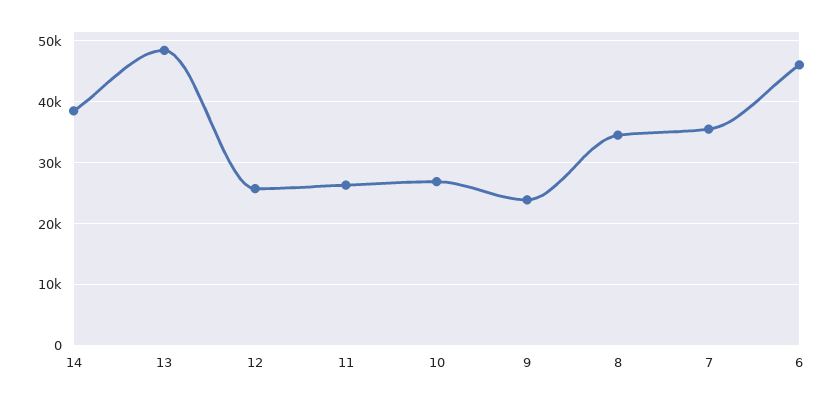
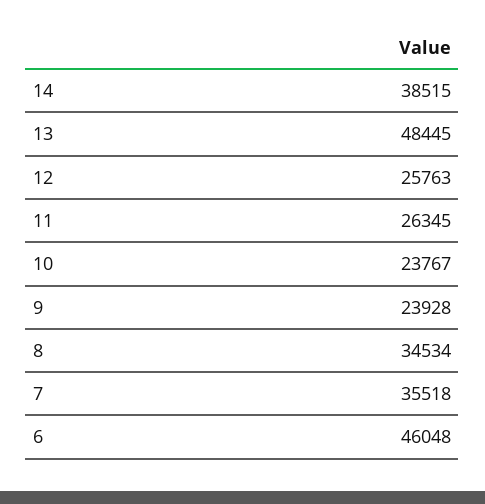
10: 27000 -> 23767

